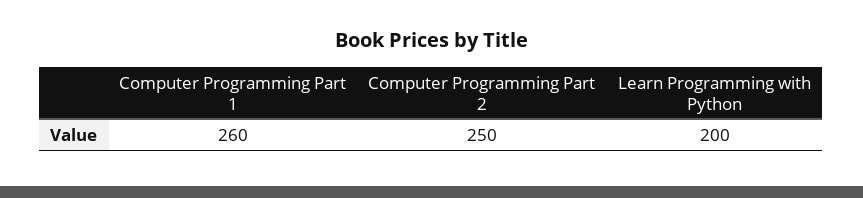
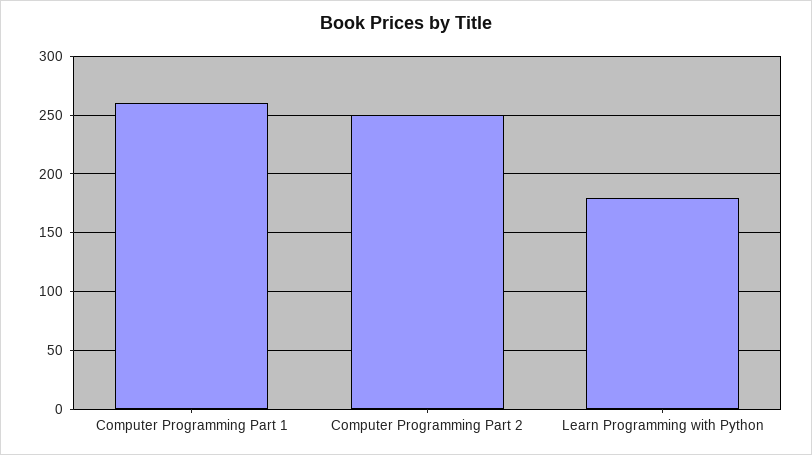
Learn Programming with Python: 200 -> 180

